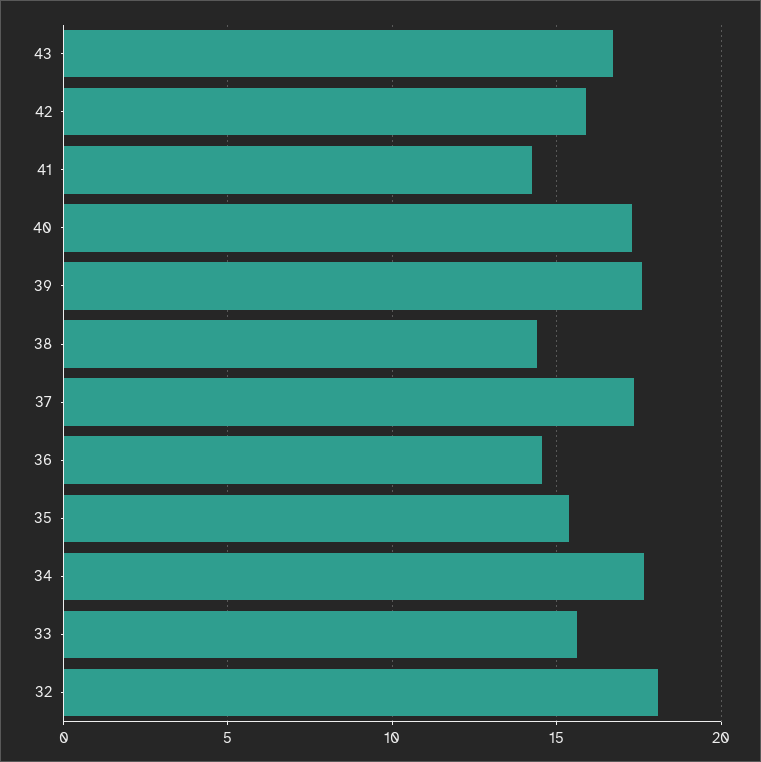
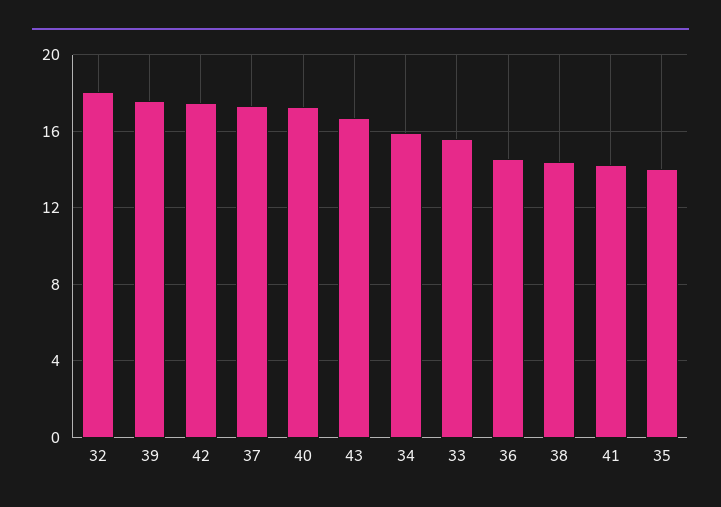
42: 16 -> 17.5
35: 15.5 -> 14
34: 17.5 -> 16

